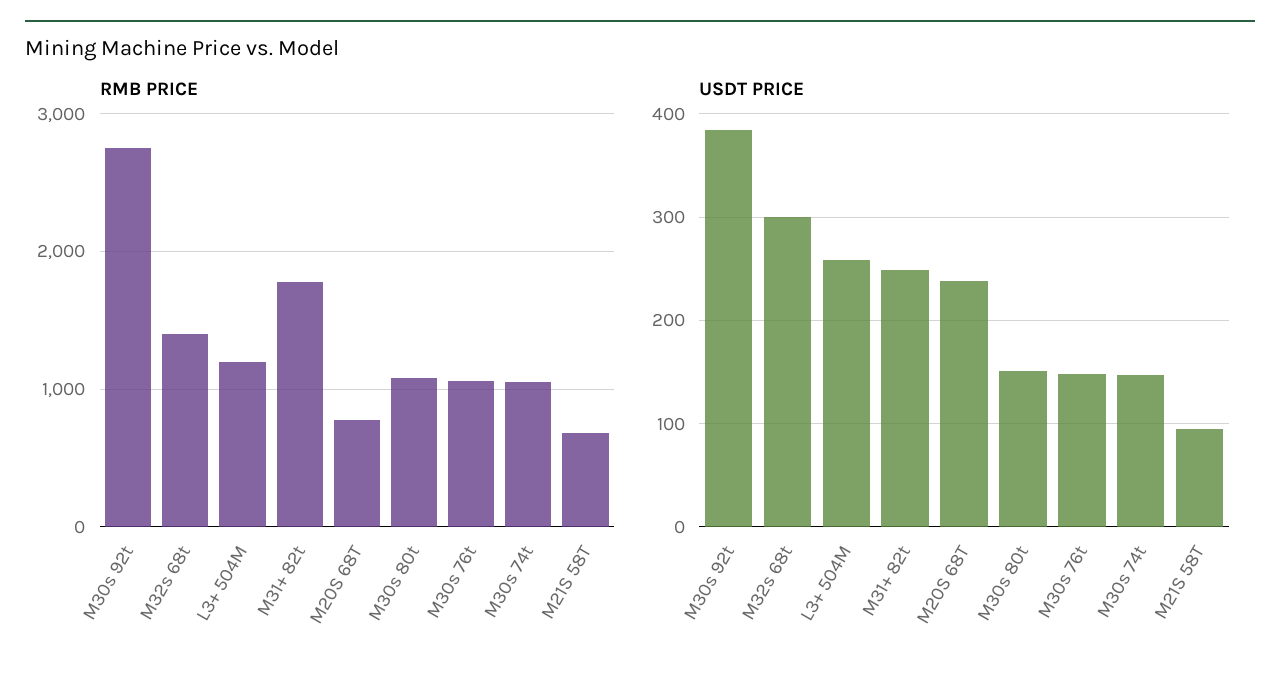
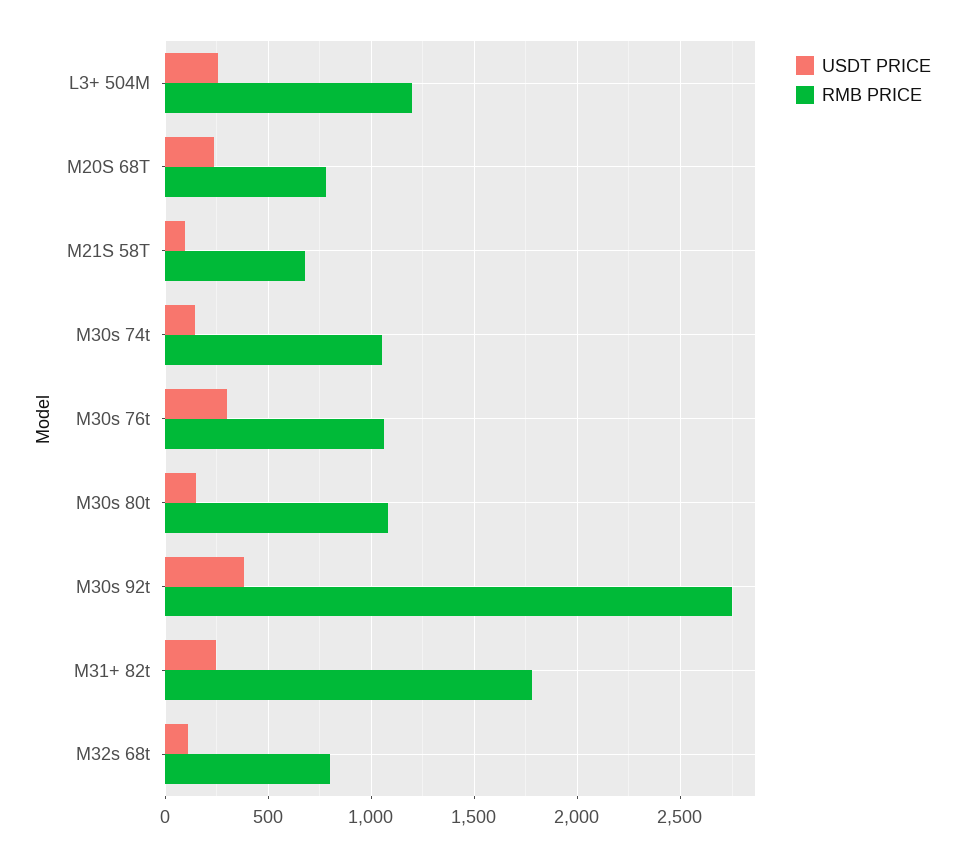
RMB PRICE, M32s 68t: 1400 -> 800
USDT PRICE, M32s 68t: 300 -> 100
USDT PRICE, M30s 76t: 150 -> 300

